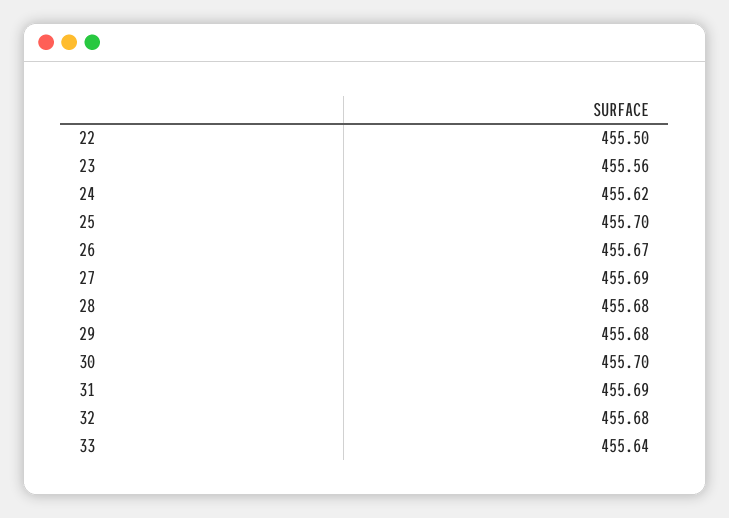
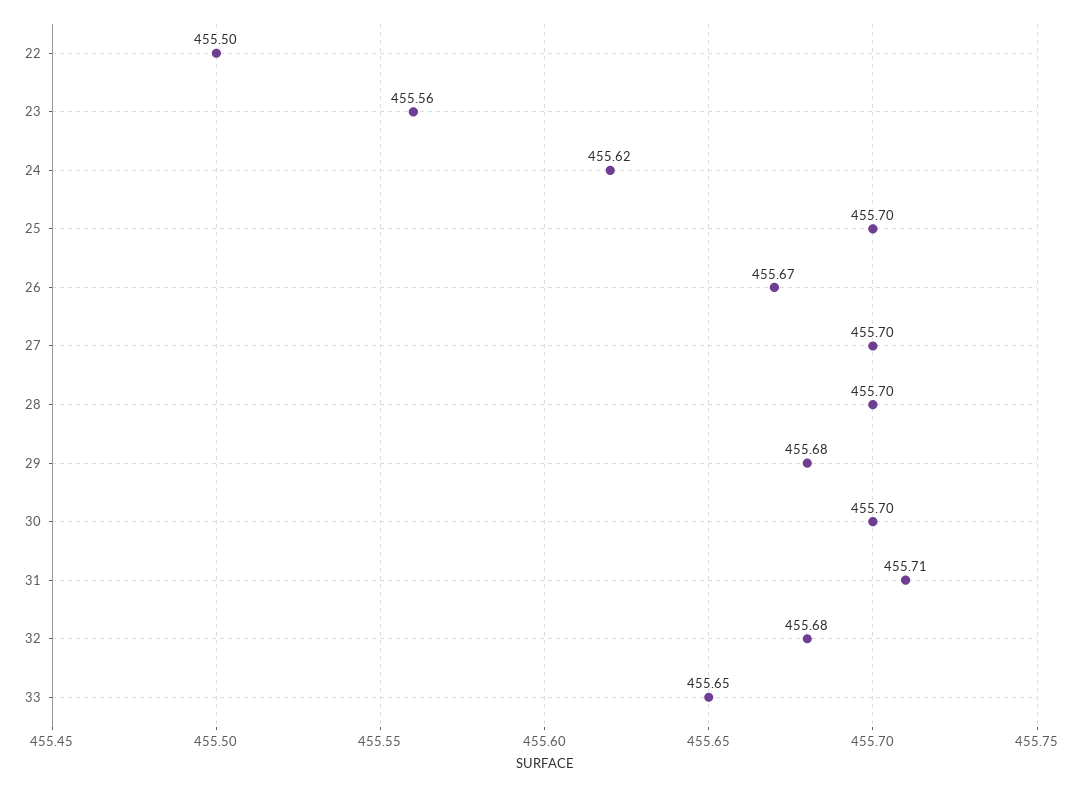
27: 455.69 -> 455.7
28: 455.68 -> 455.7
31: 455.69 -> 455.71
33: 455.64 -> 455.65

